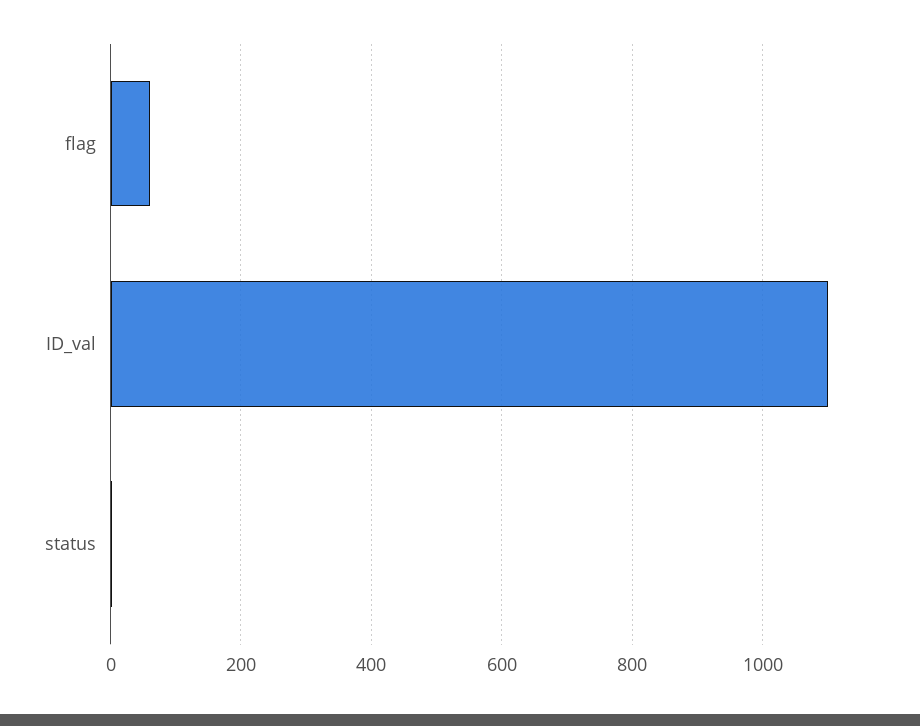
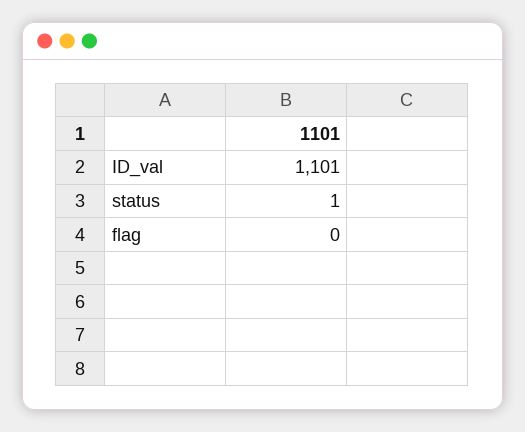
flag: 60 -> 0

